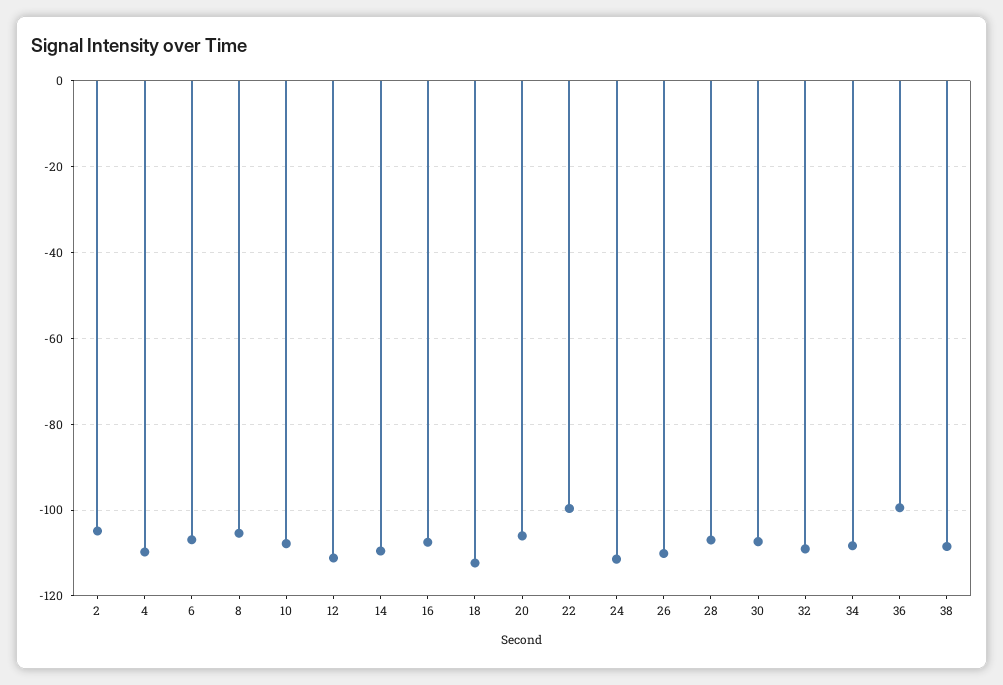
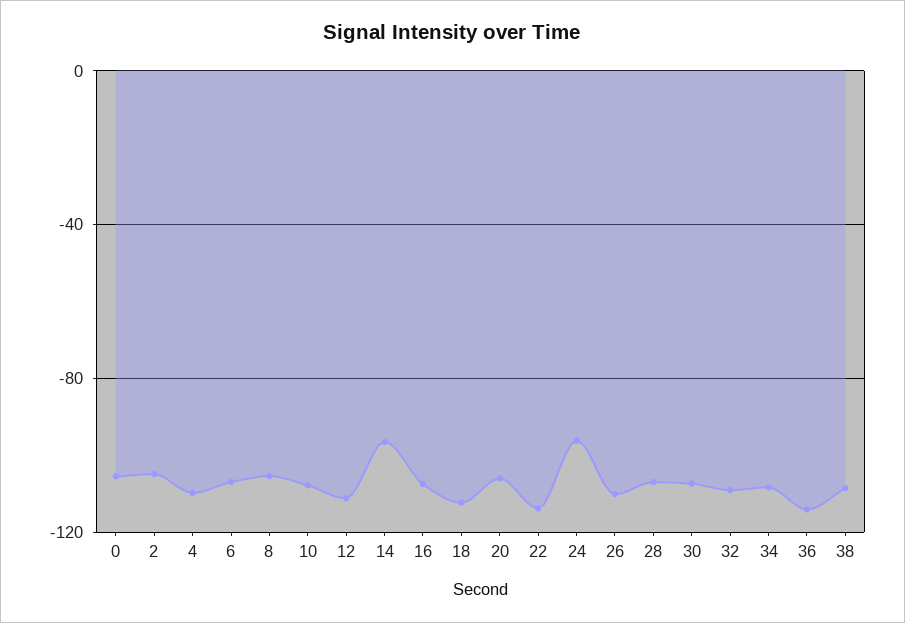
14: -110 -> -95
22: -100 -> -115
24: -112 -> -95
36: -100 -> -115
0: none -> -105

